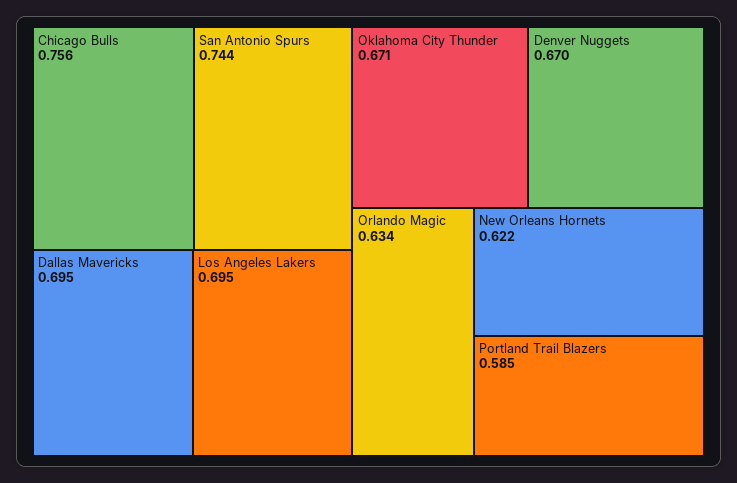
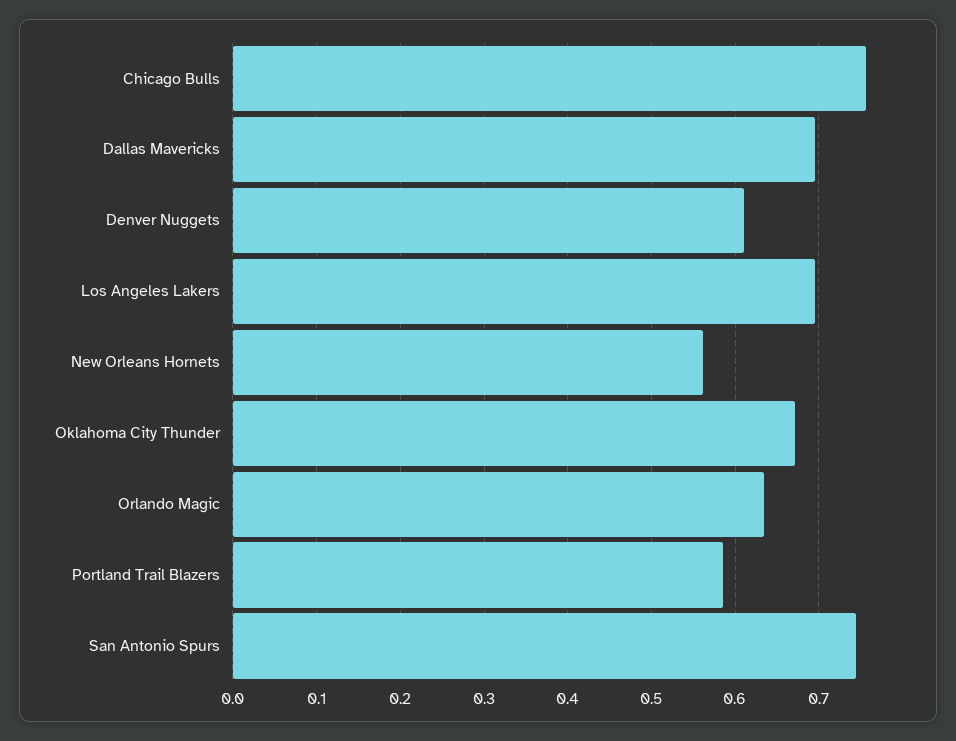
Denver Nuggets: 0.67 -> 0.61
New Orleans Hornets: 0.622 -> 0.56

